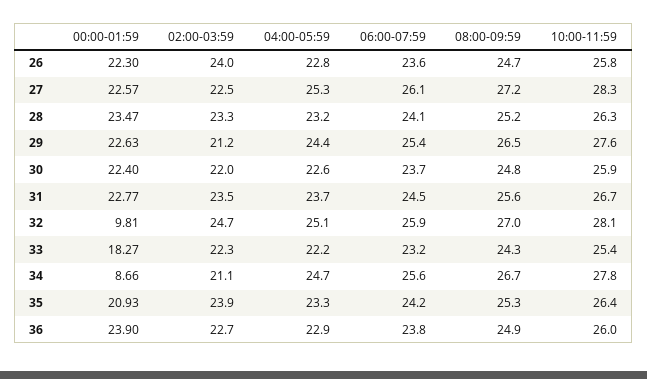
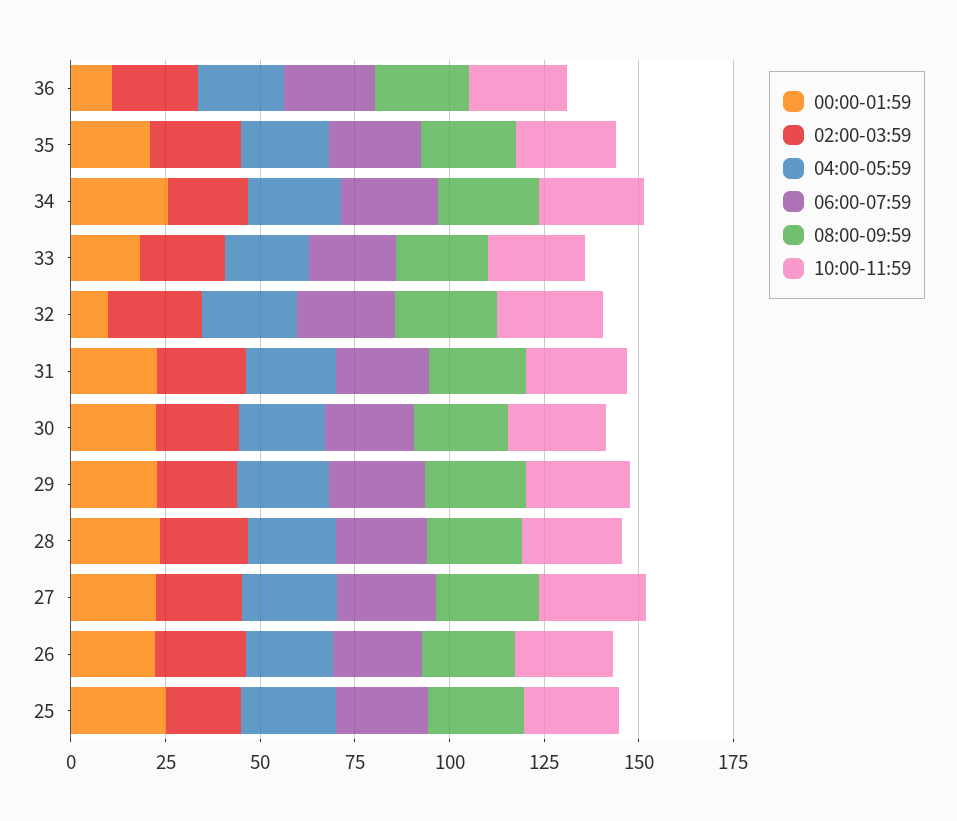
00:00-01:59, 34: 8.66 -> 25
00:00-01:59, 36: 23.9 -> 10
00:00-01:59, 25: none -> 25
02:00-03:59, 25: none -> 20
04:00-05:59, 25: none -> 25
06:00-07:59, 25: none -> 25
08:00-09:59, 25: none -> 25
10:00-11:59, 25: none -> 25

